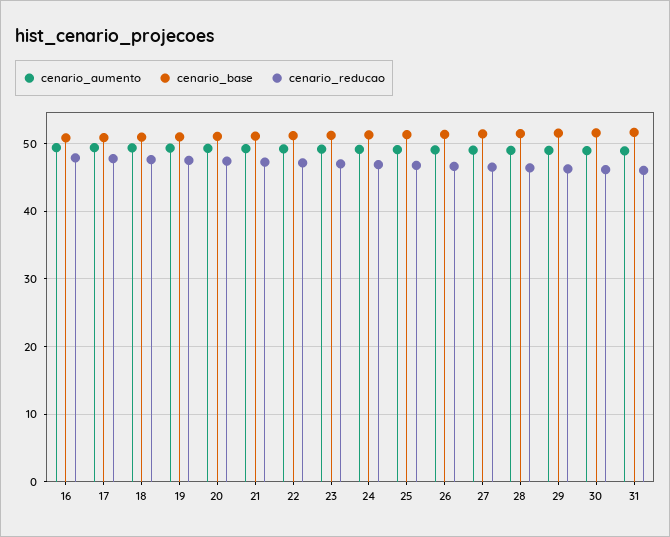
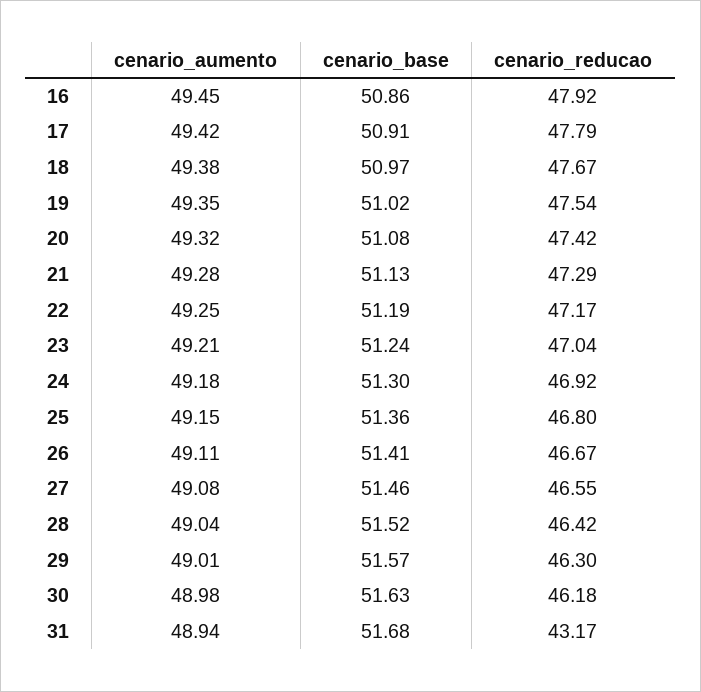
cenario_reducao, 31: 46 -> 43.17

